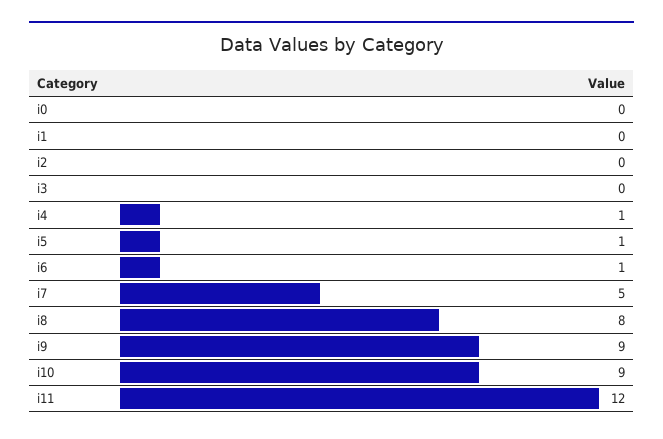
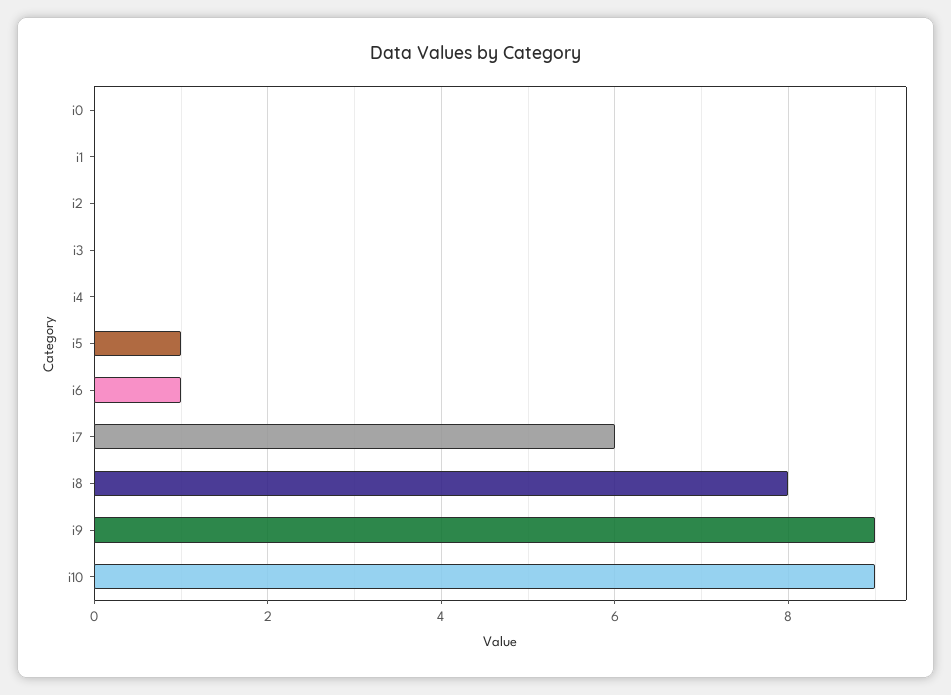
i4: 1 -> 0
i7: 5 -> 6
i11: 12 -> none

